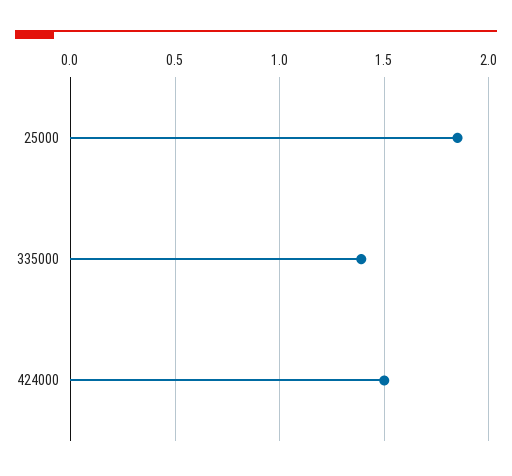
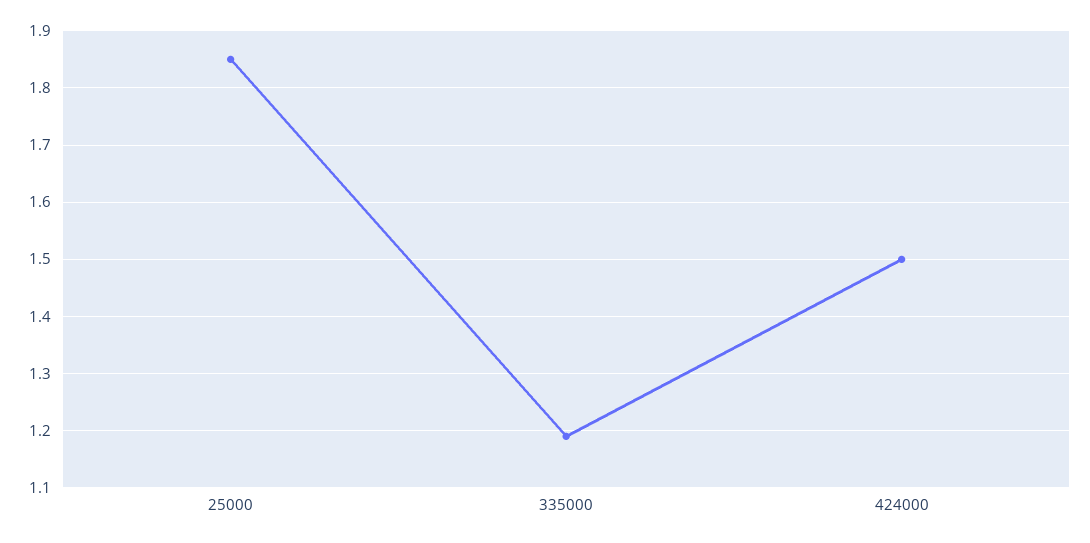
335000: 1.4 -> 1.2

